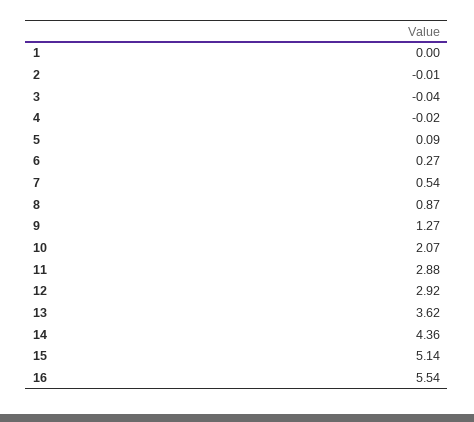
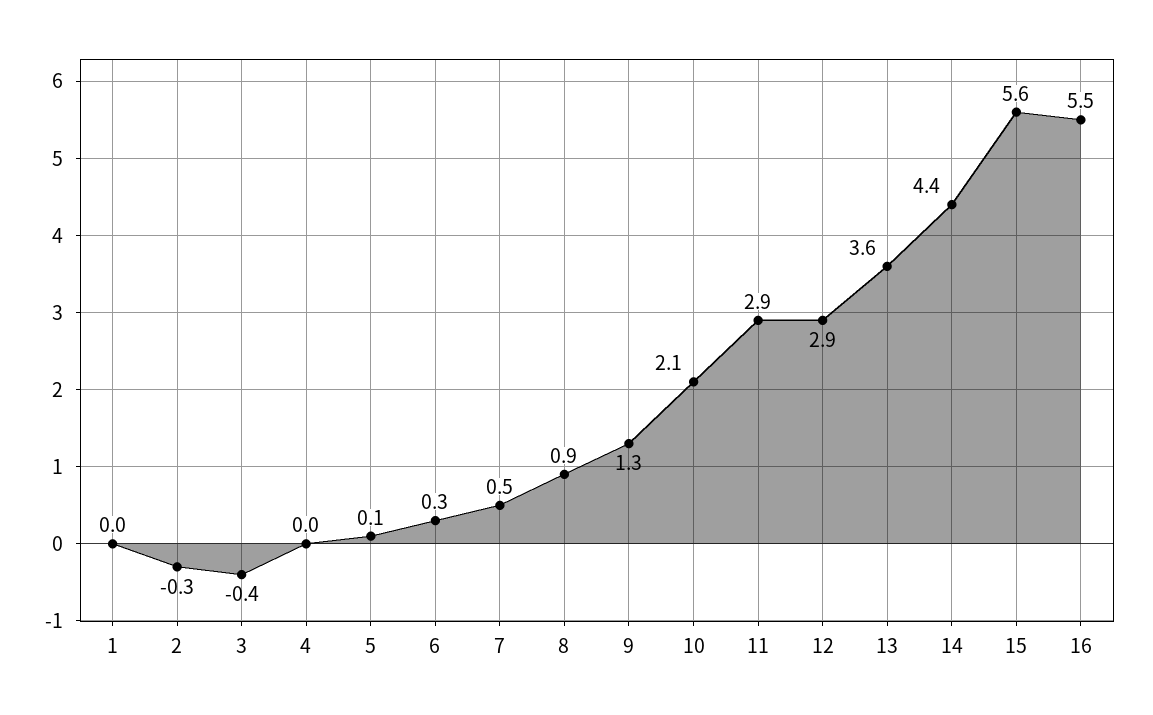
2: -0.01 -> -0.3
3: -0.04 -> -0.4
15: 5.14 -> 5.6

